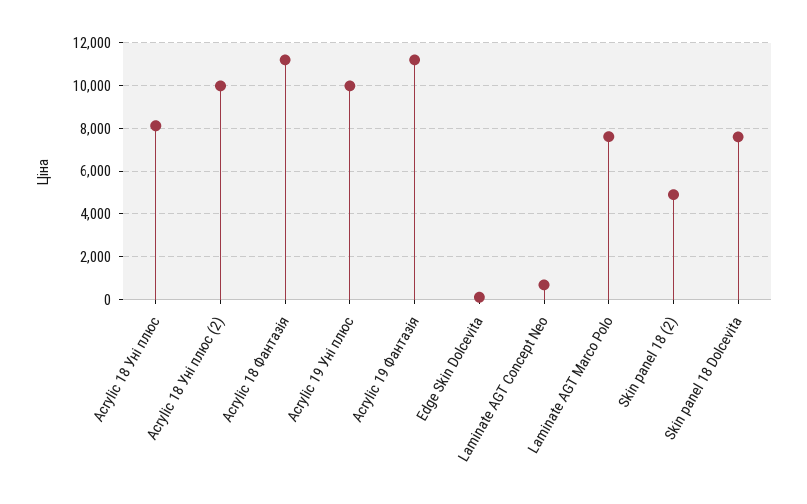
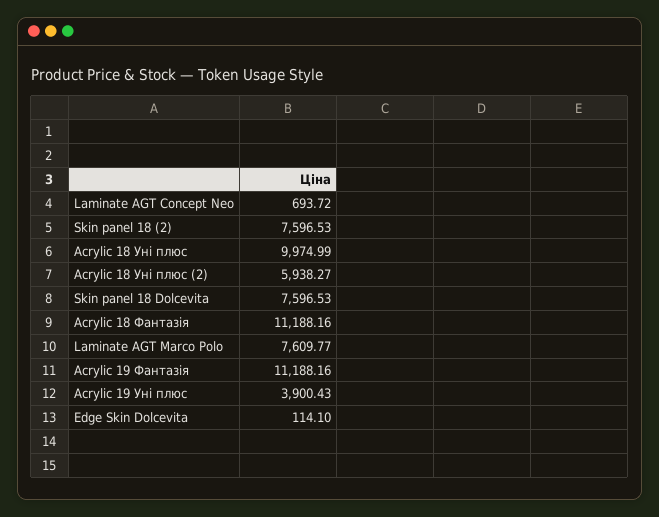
Acrylic 18 Уні плюс: 8000 -> 9974.99
Acrylic 18 Уні плюс (2): 10000 -> 5938.27
Acrylic 19 Уні плюс: 10000 -> 3900.43
Skin panel 18 (2): 5000 -> 7596.53

